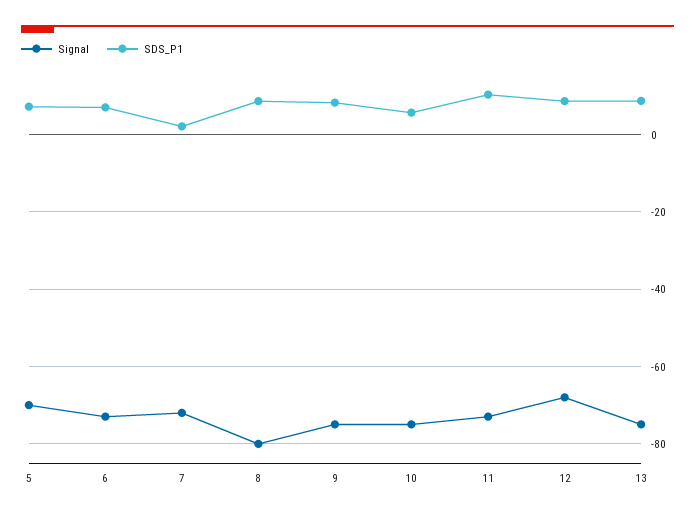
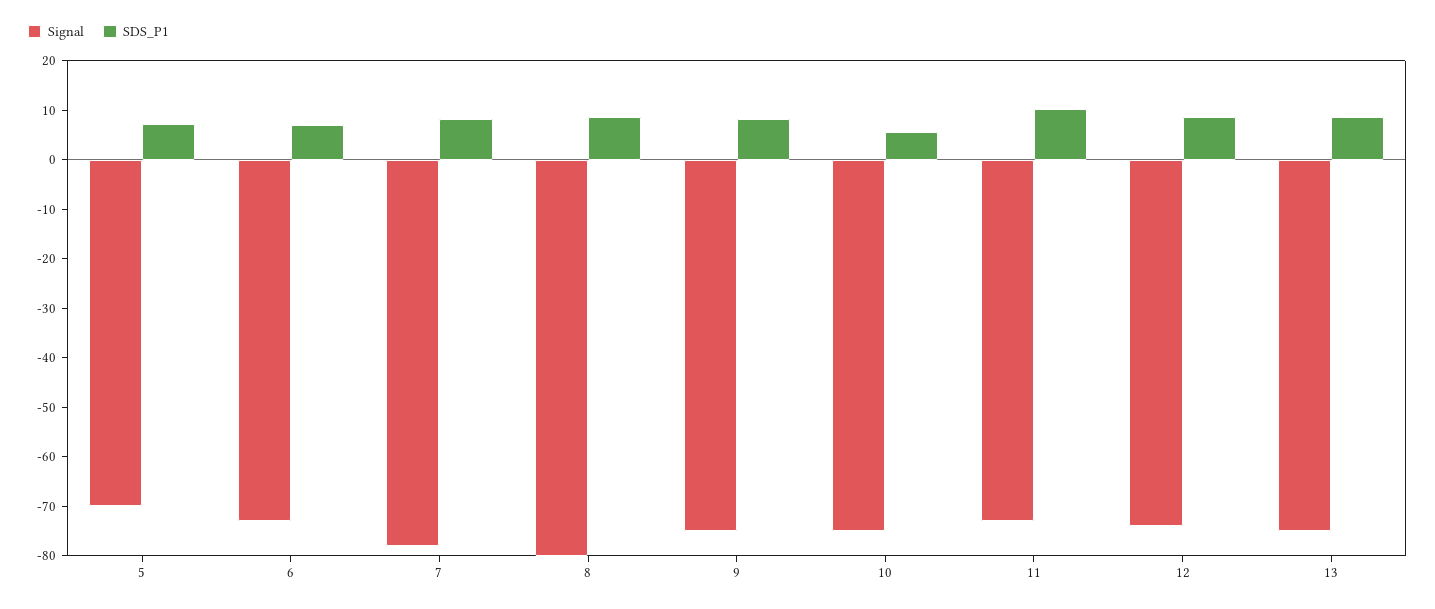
Signal, 7: -72 -> -78
SDS_P1, 7: 2 -> 8
Signal, 12: -68 -> -74

